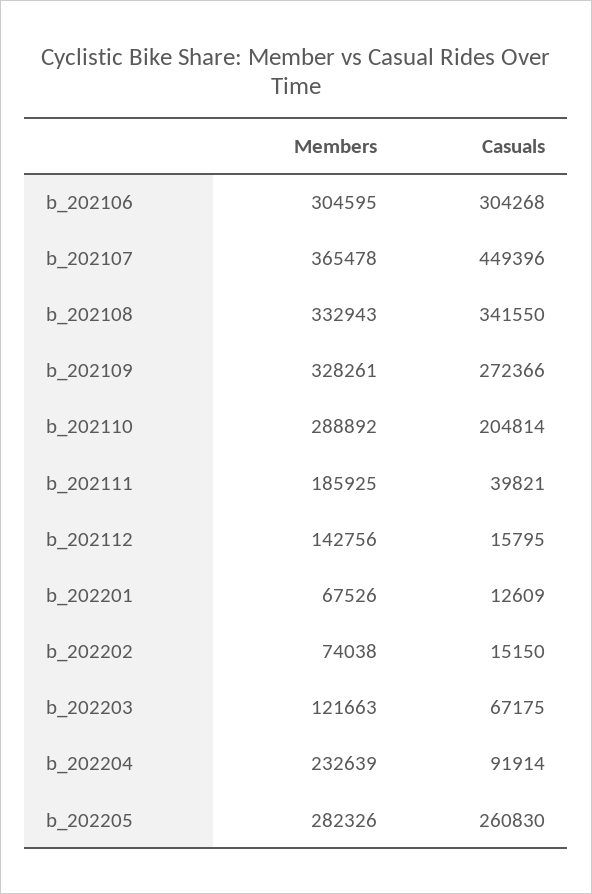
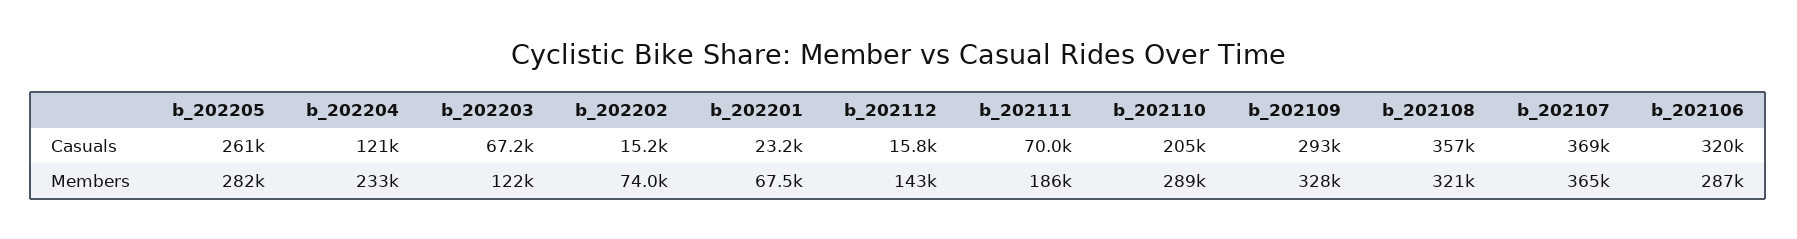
Members, b_202106: 304595 -> 287000
Casuals, b_202106: 304268 -> 320000
Casuals, b_202107: 449396 -> 369000
Members, b_202108: 332943 -> 321000
Casuals, b_202108: 341550 -> 357000
Casuals, b_202109: 272366 -> 293000
Casuals, b_202111: 39821 -> 70000
Casuals, b_202201: 12609 -> 23200
Casuals, b_202204: 91914 -> 121000

